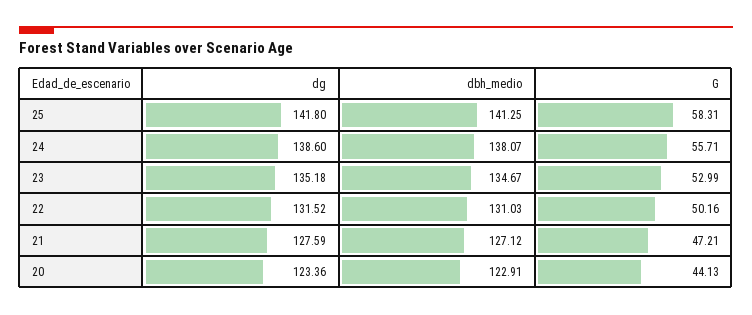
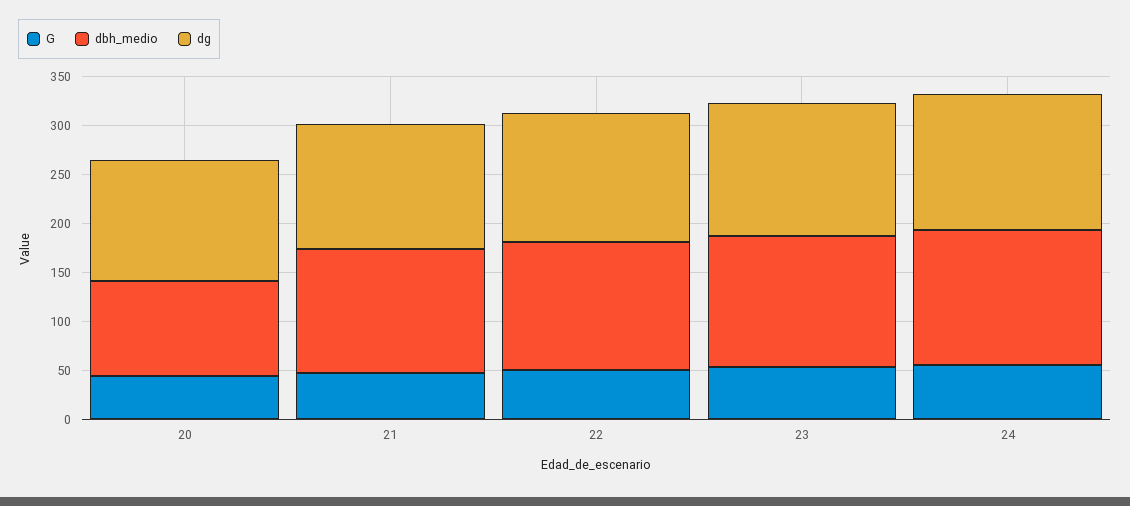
dg, 25: 141.8 -> none
dbh_medio, 25: 141.25 -> none
G, 25: 58.31 -> none
dbh_medio, 20: 122.91 -> 100

